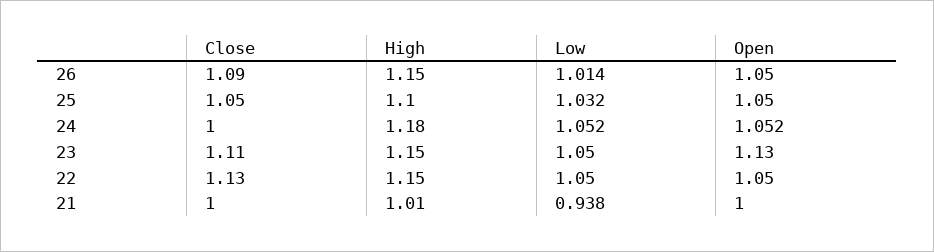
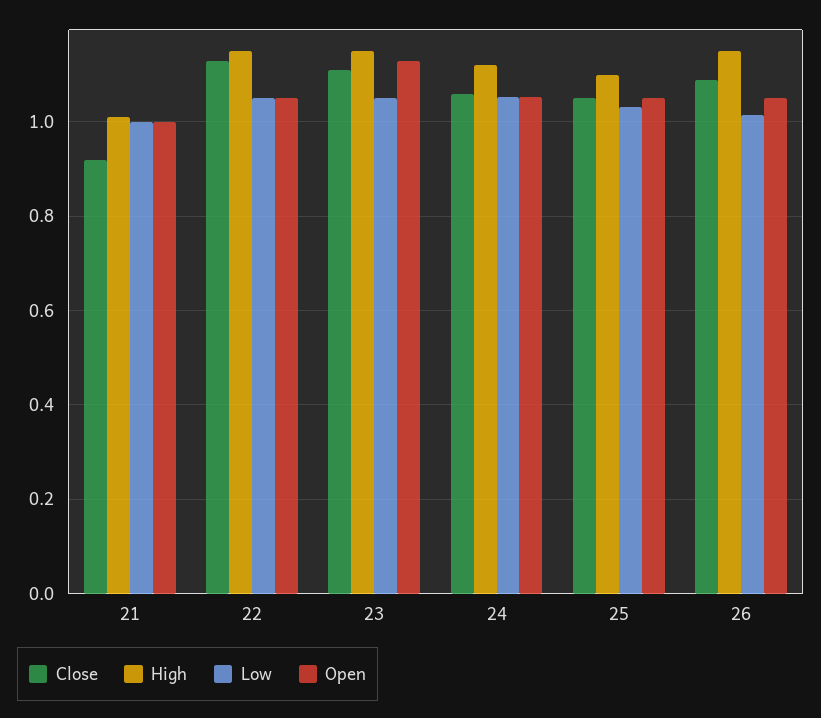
Close, 24: 1 -> 1.06
High, 24: 1.18 -> 1.12
Close, 21: 1 -> 0.92
Low, 21: 0.938 -> 1

